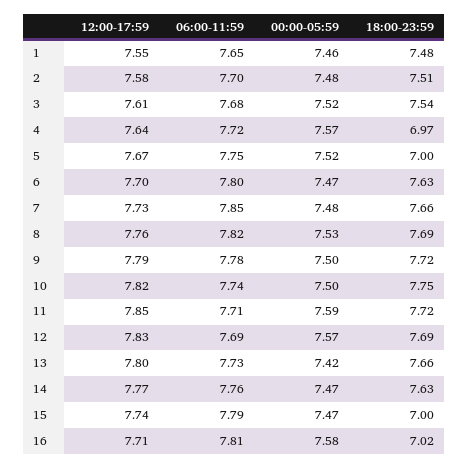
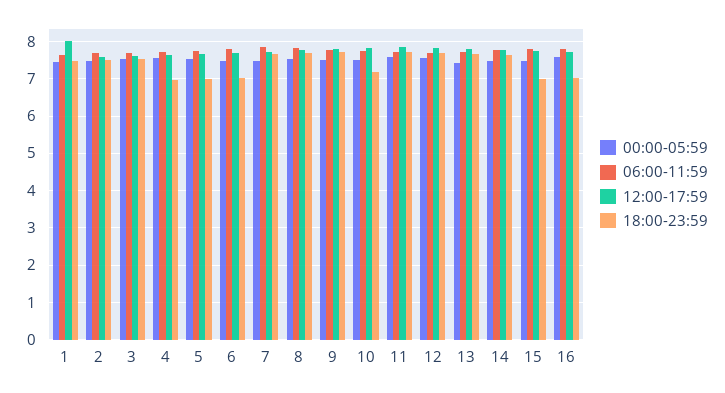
12:00-17:59, 1: 7.55 -> 8
18:00-23:59, 6: 7.63 -> 7
18:00-23:59, 10: 7.75 -> 7.2

